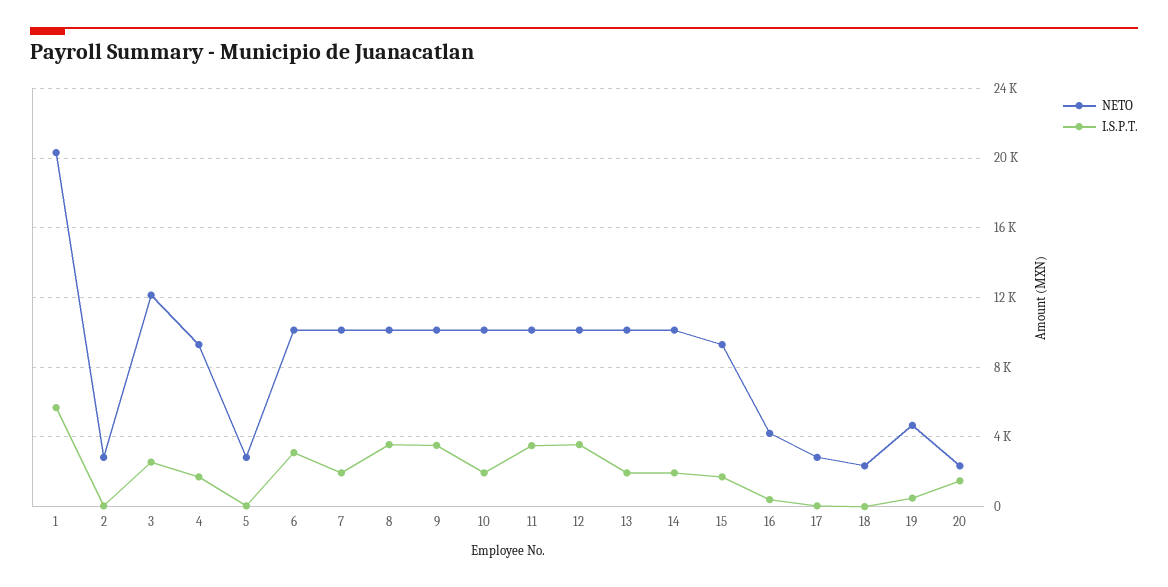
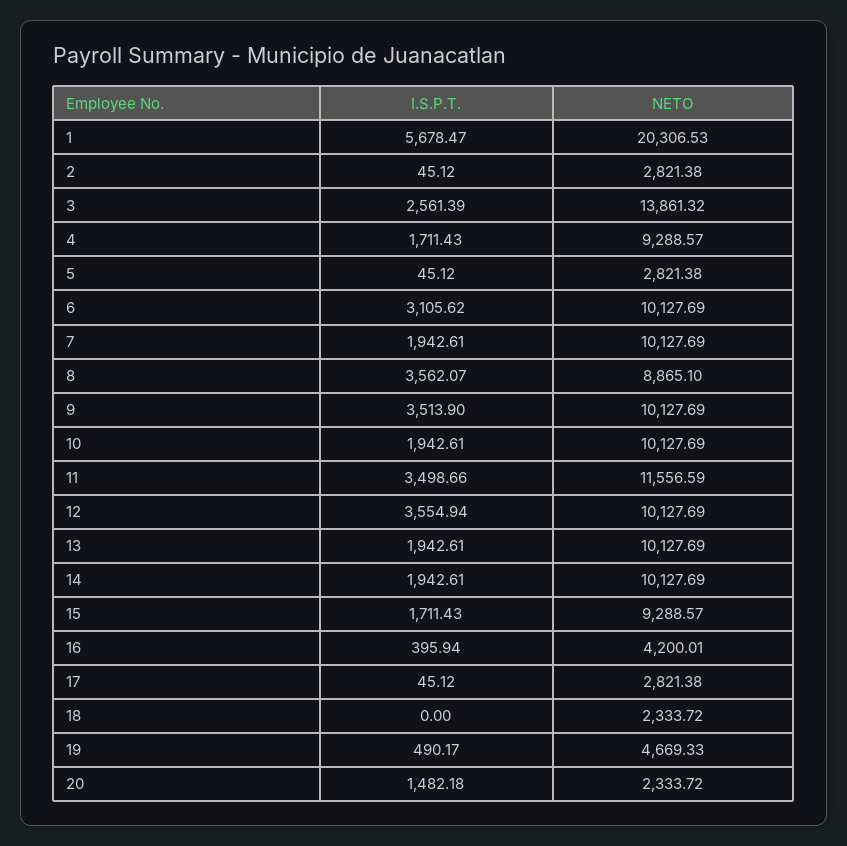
NETO, 3: 12000 -> 13861.32
NETO, 8: 10000 -> 8865.1
NETO, 11: 10000 -> 11556.59

